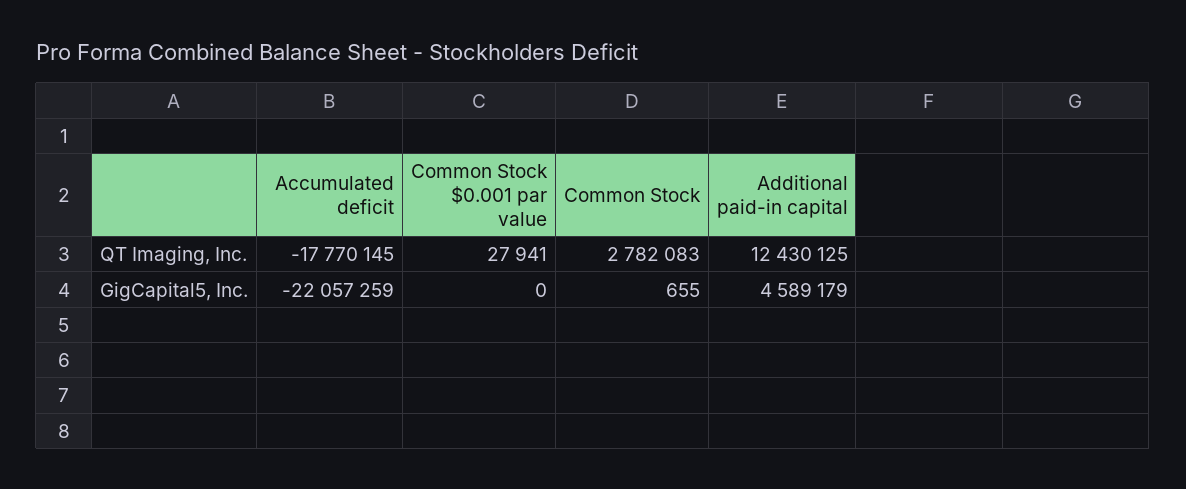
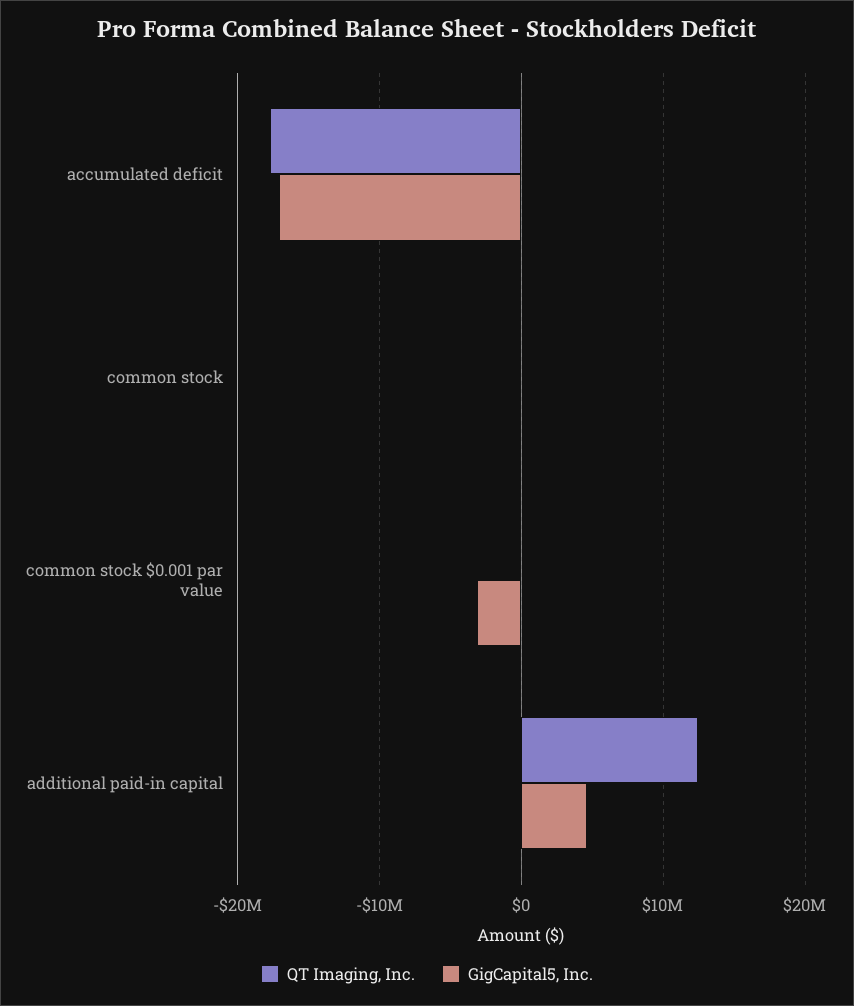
QT Imaging, Inc., Common Stock: 2782083 -> 0
GigCapital5, Inc., Accumulated deficit: -22057259 -> -17000000
GigCapital5, Inc., Common Stock $0.001 par value: 0 -> -3000000

